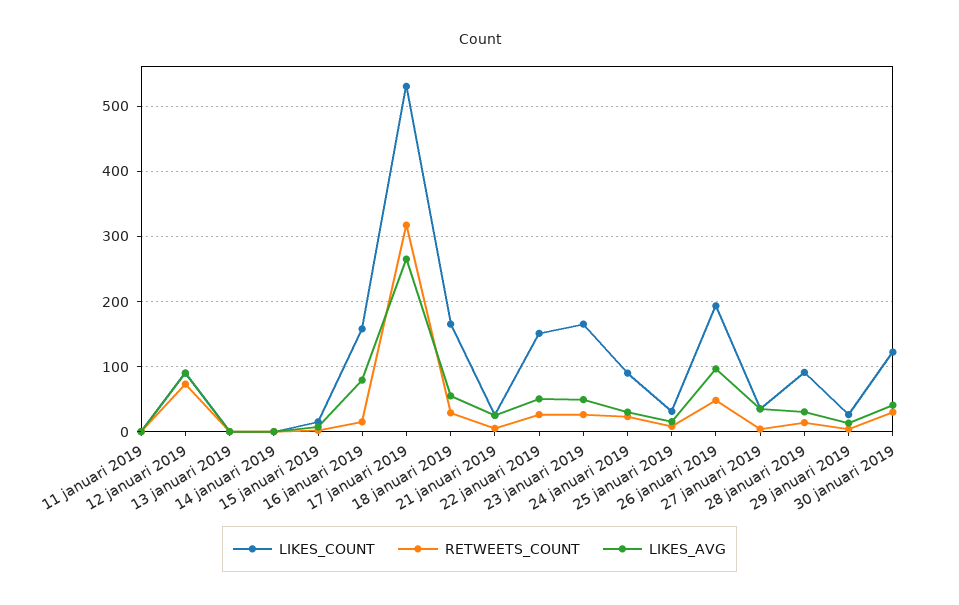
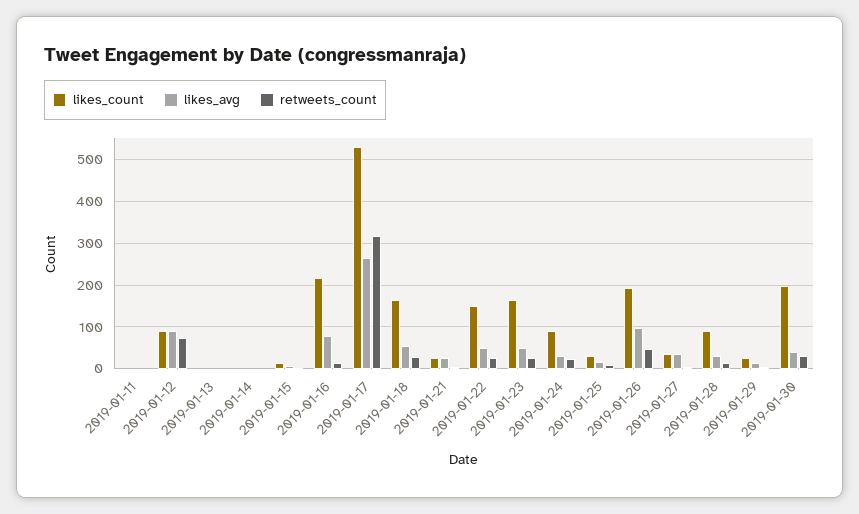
LIKES_COUNT, 16 januari 2019: 160 -> 220
LIKES_COUNT, 30 januari 2019: 120 -> 200

